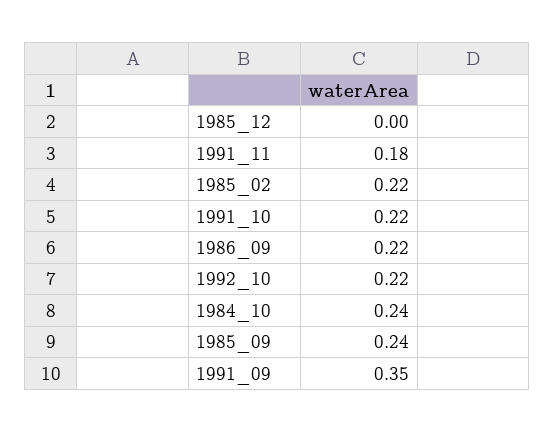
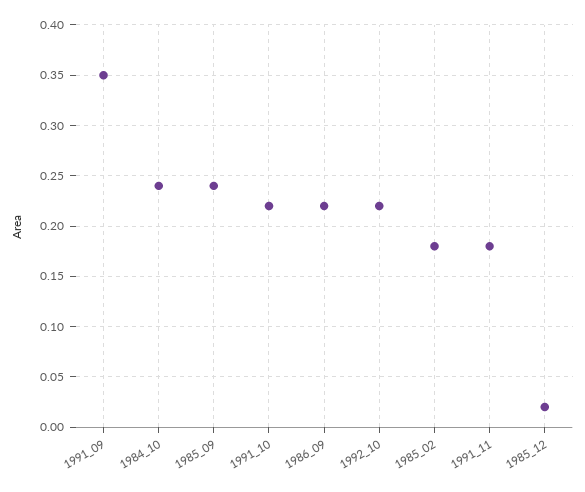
1985_12: 0 -> 0.02
1985_02: 0.22 -> 0.18

